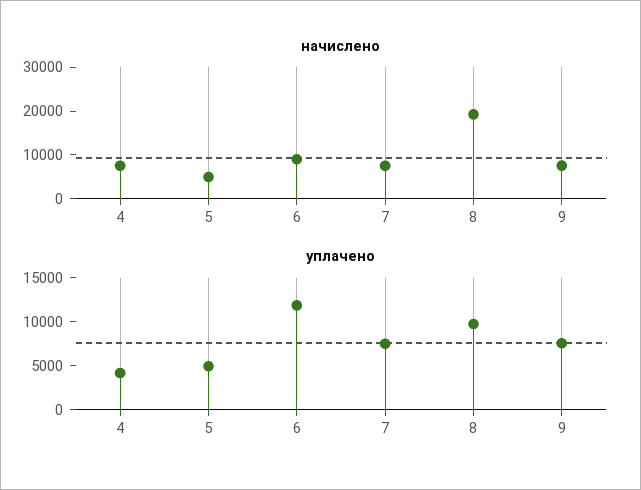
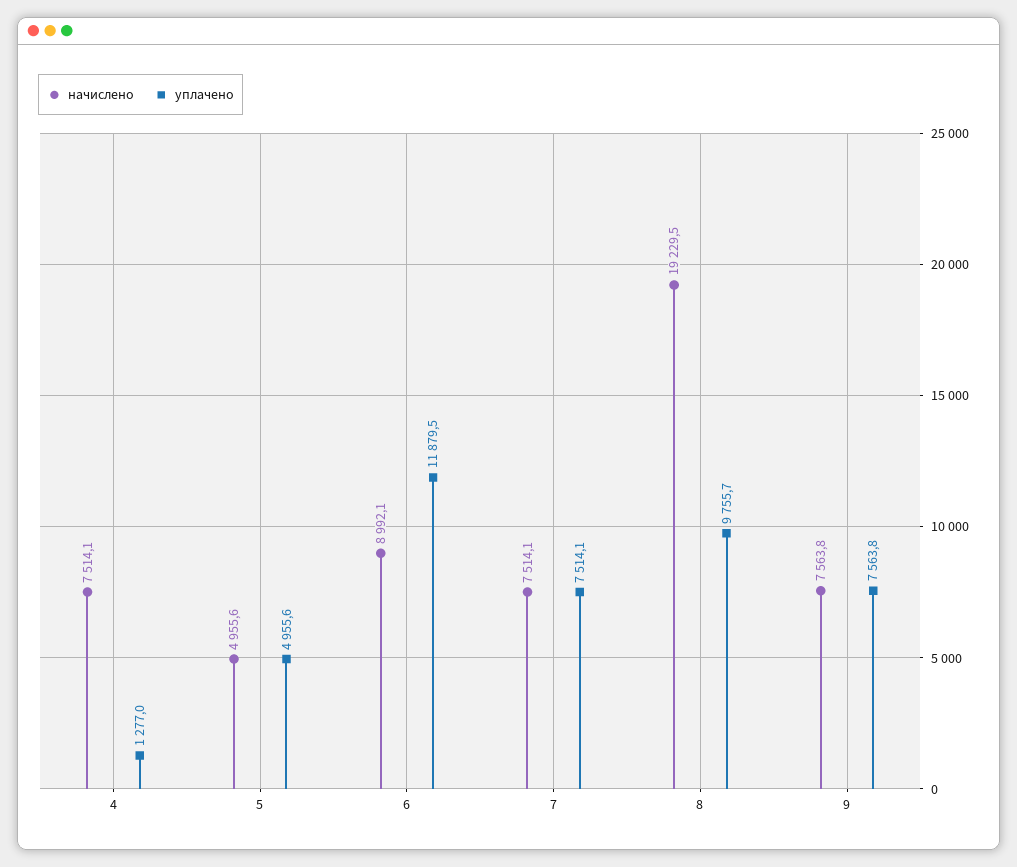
уплачено, 4: 4000 -> 1277

